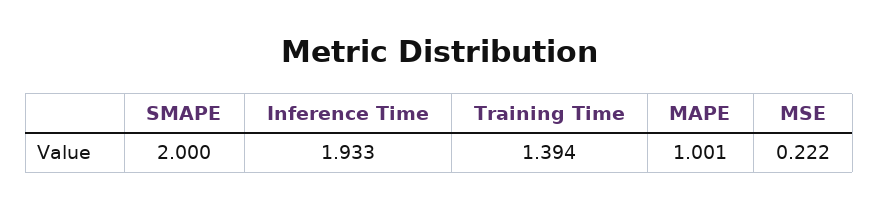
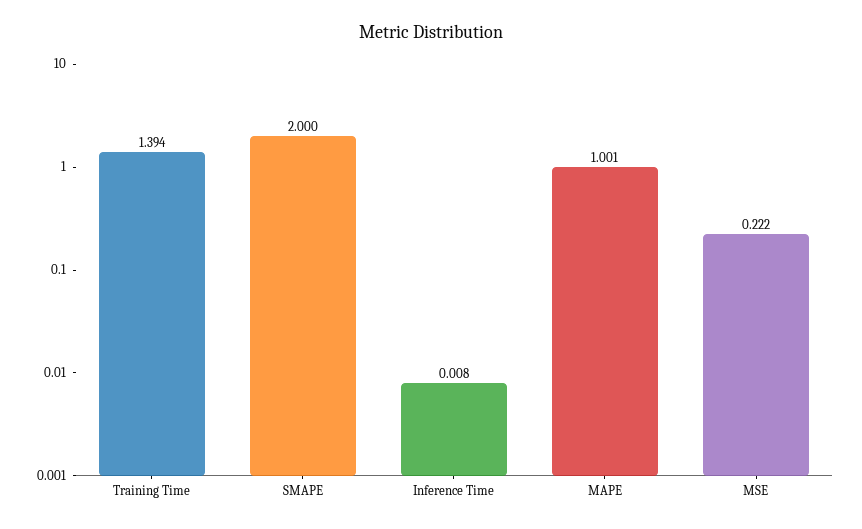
Inference Time: 1.933 -> 0.008

